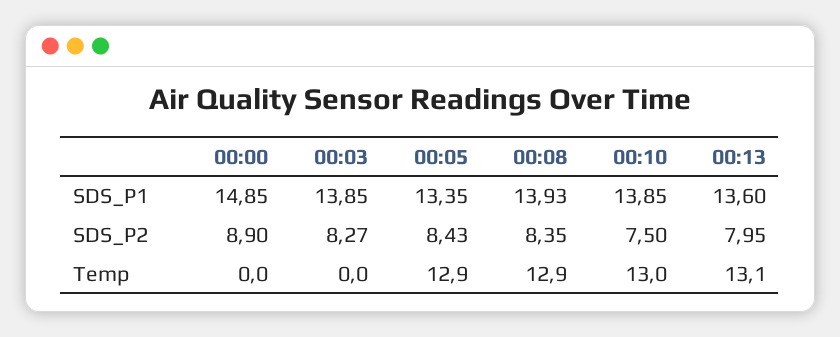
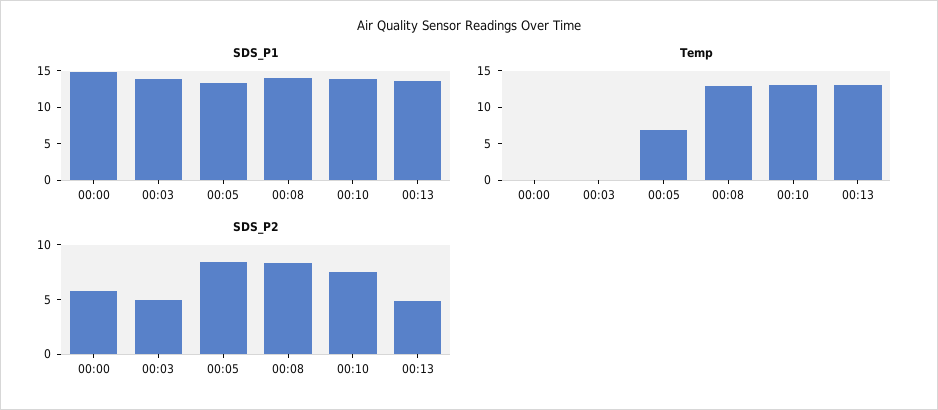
SDS_P2, 00:00: 8.9 -> 6
SDS_P2, 00:03: 8.27 -> 5
SDS_P2, 00:13: 7.95 -> 5
Temp, 00:05: 12.9 -> 7.5

